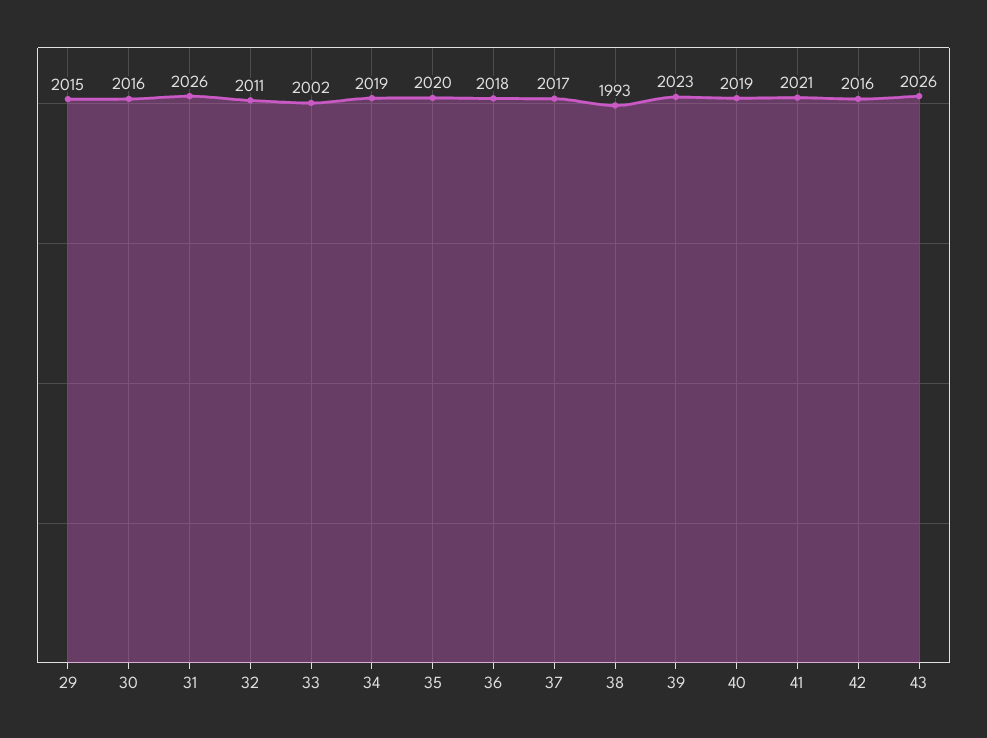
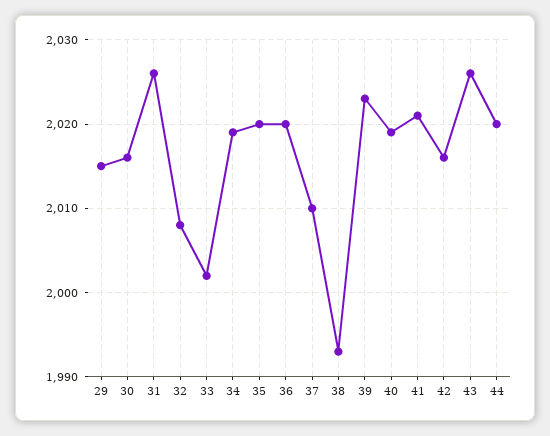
32: 2011 -> 2008
36: 2018 -> 2020
37: 2017 -> 2010
44: none -> 2020

